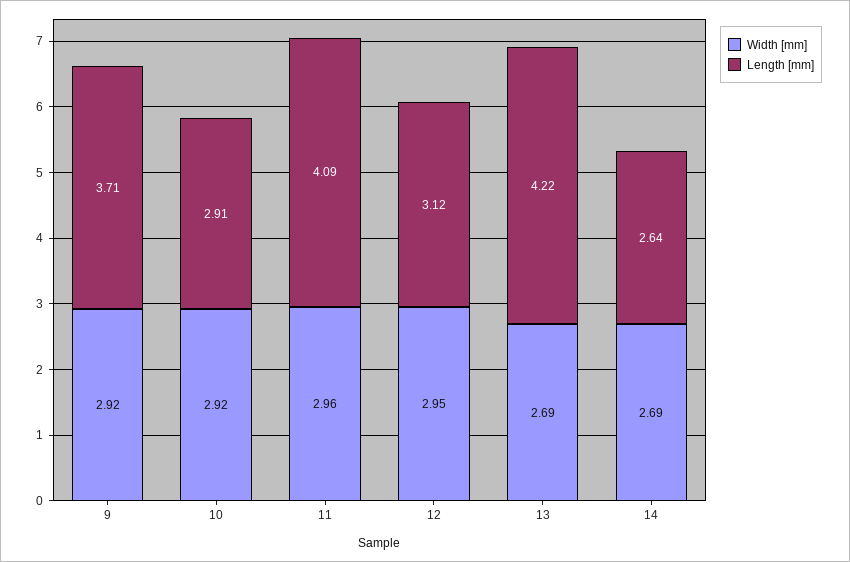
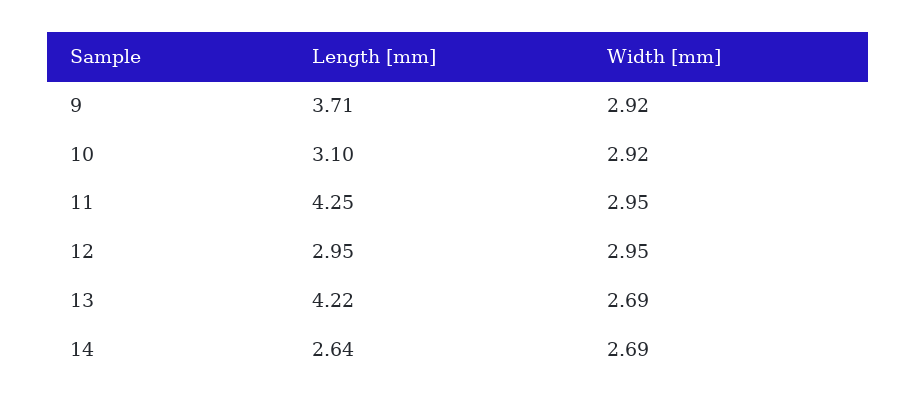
Length [mm], 10: 2.91 -> 3.1
Width [mm], 11: 2.96 -> 2.95
Length [mm], 11: 4.09 -> 4.25
Length [mm], 12: 3.12 -> 2.95

